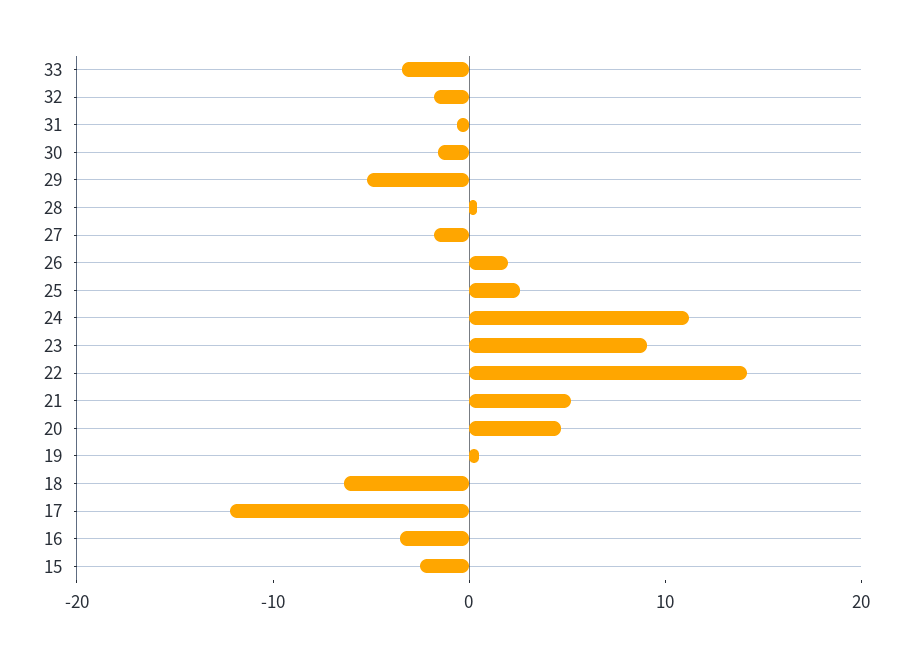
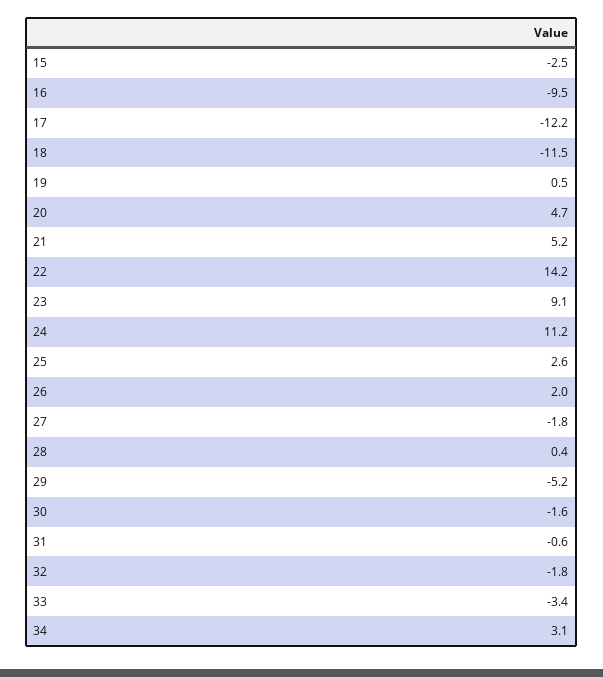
18: -6 -> -11.5
16: -4 -> -9.5
34: none -> 3.1

